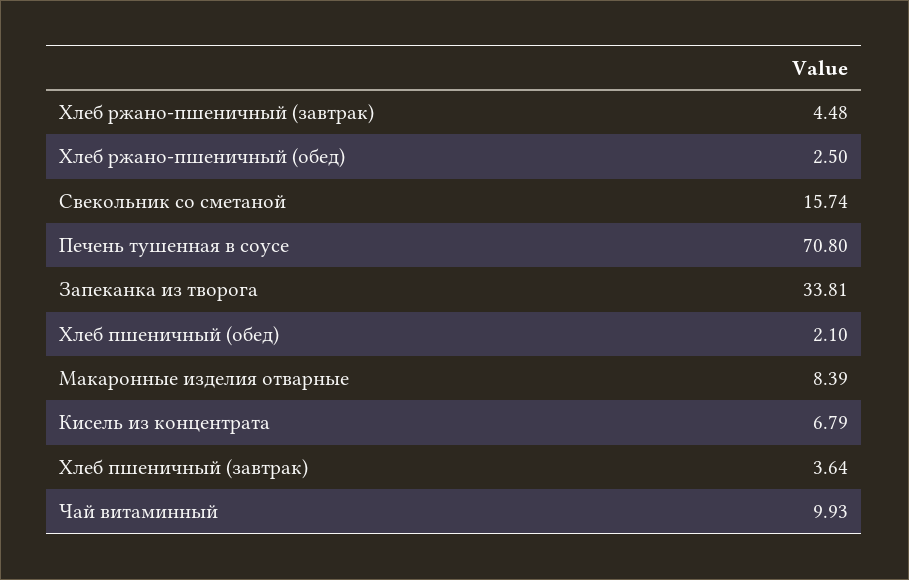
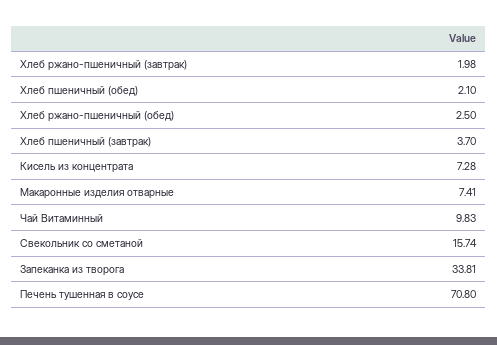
Хлеб ржано-пшеничный (завтрак): 4.48 -> 1.98
Макаронные изделия отварные: 8.39 -> 7.41
Кисель из концентрата: 6.79 -> 7.28
Хлеб пшеничный (завтрак): 3.64 -> 3.7
Чай витаминный: 9.93 -> 9.83

